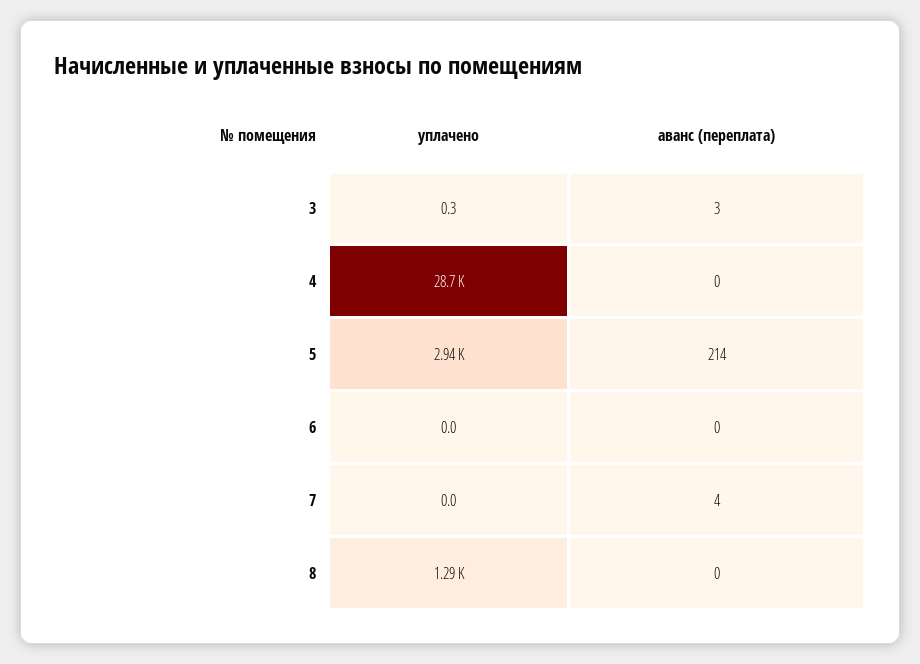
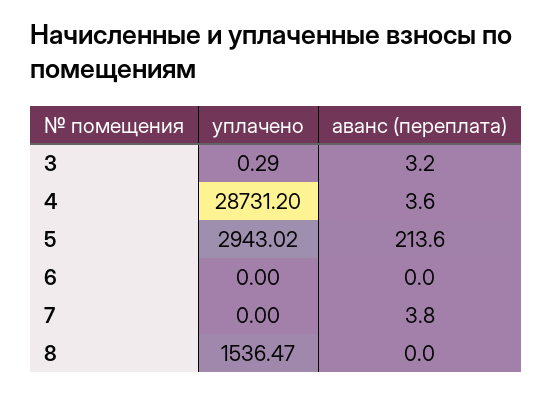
аванс (переплата), 4: 0 -> 3.6
уплачено, 8: 1290 -> 1536.47

